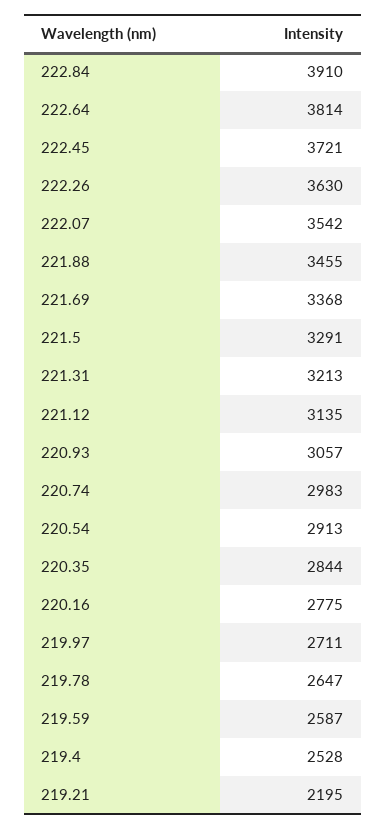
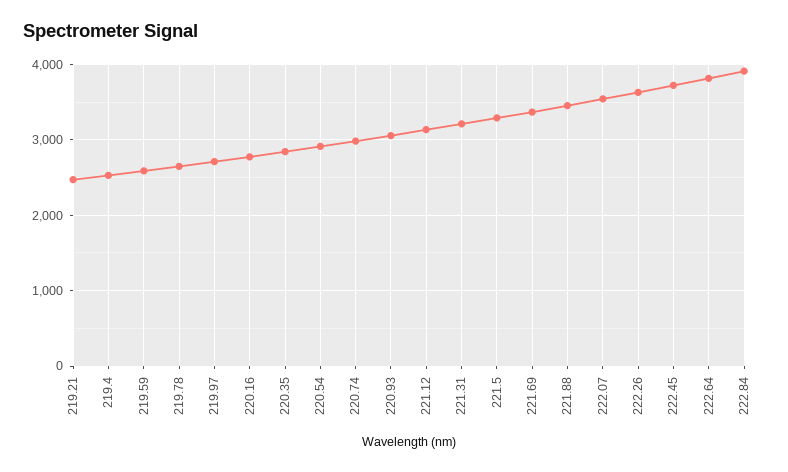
219.21: 2195 -> 2500

